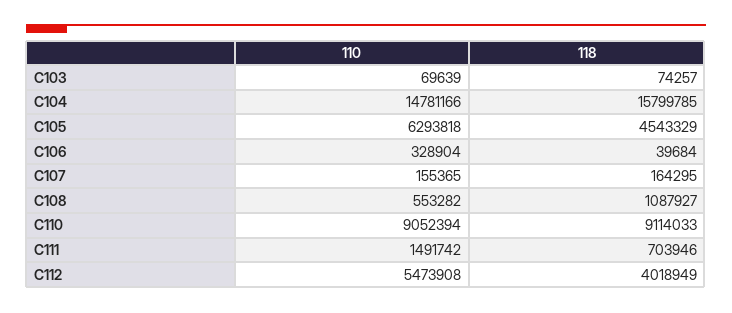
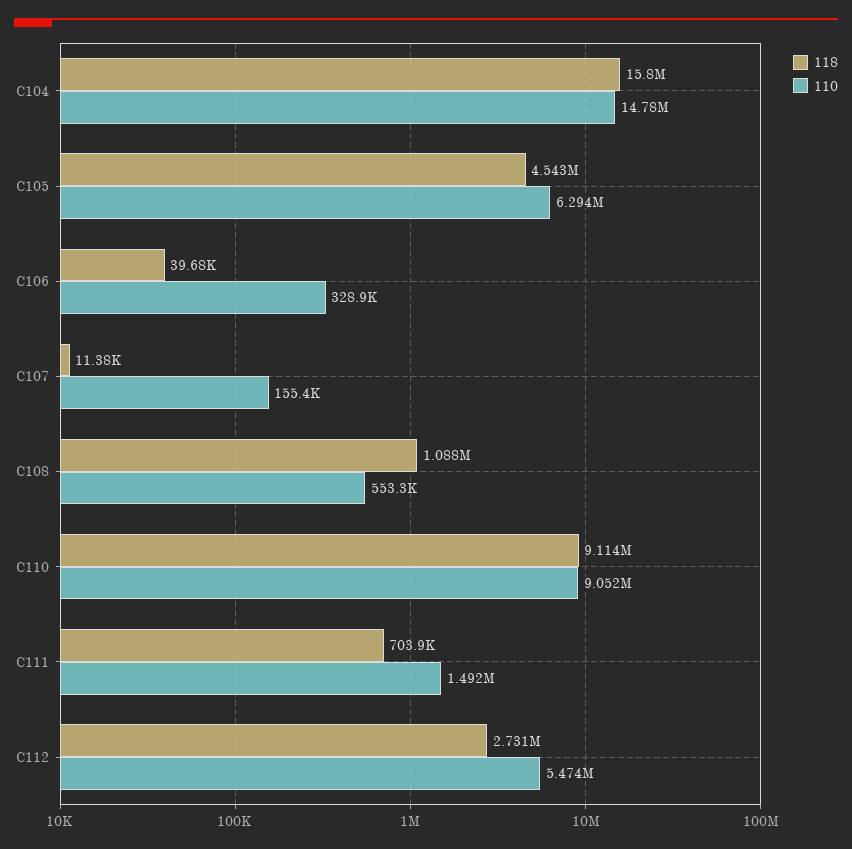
110, C103: 69639 -> none
118, C103: 74257 -> none
118, C107: 164295 -> 11380
118, C112: 4018949 -> 2731000

